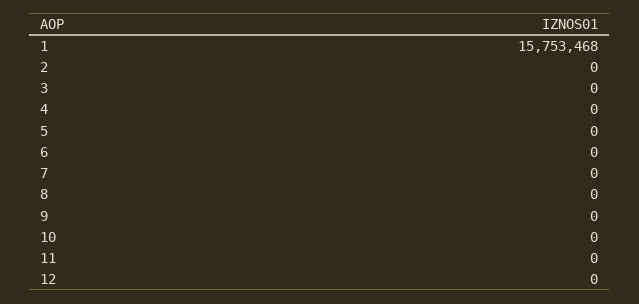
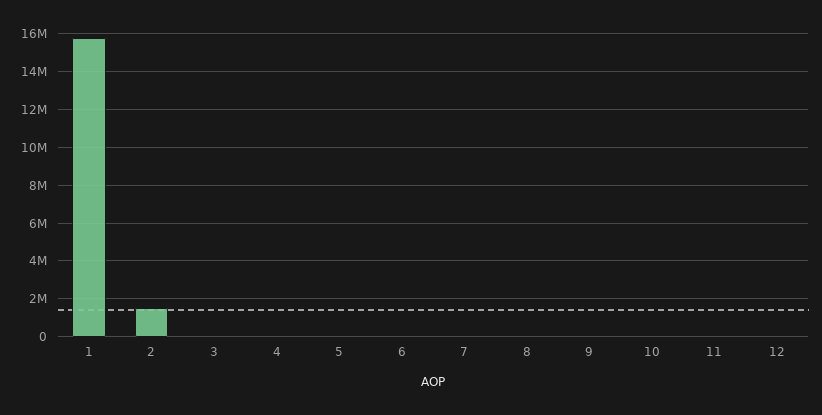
2: 0 -> 1500000

